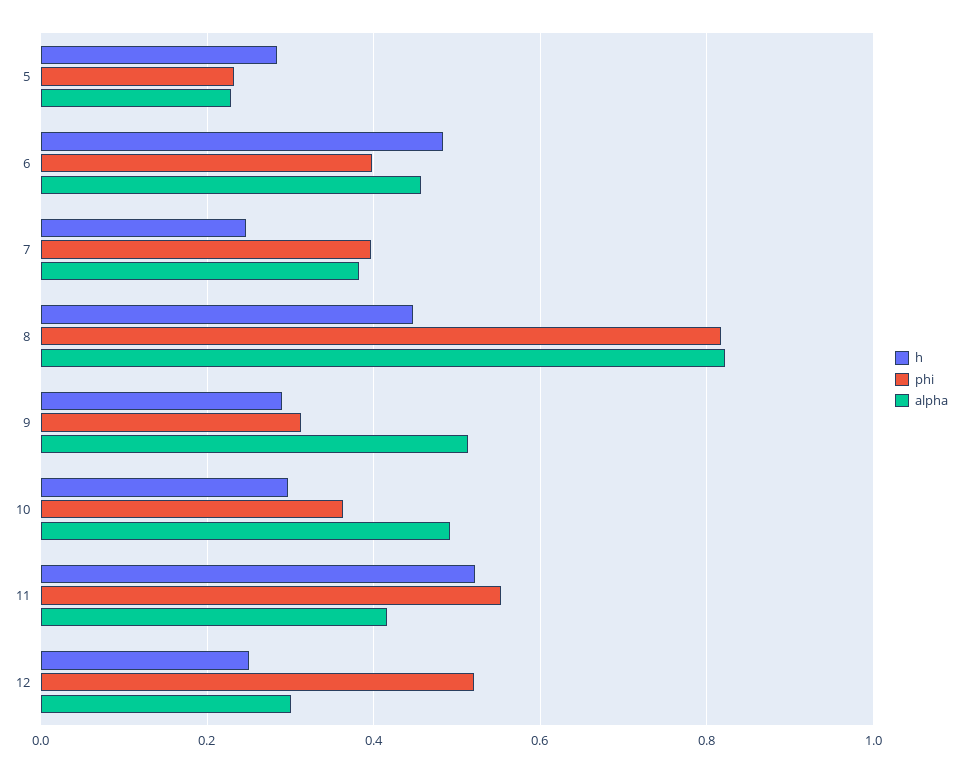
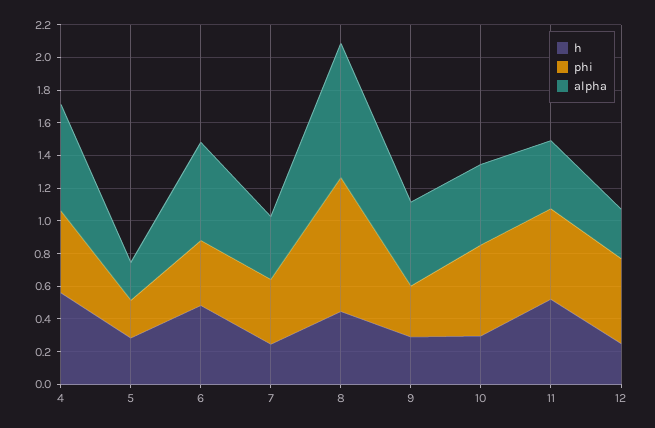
alpha, 6: 0.46 -> 0.6
phi, 10: 0.36 -> 0.55
h, 4: none -> 0.55
phi, 4: none -> 0.5
alpha, 4: none -> 0.65

